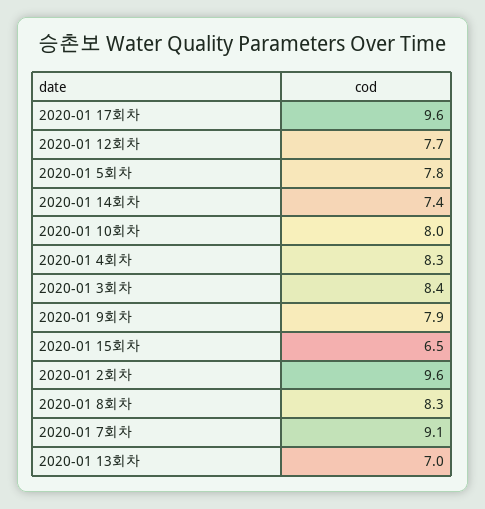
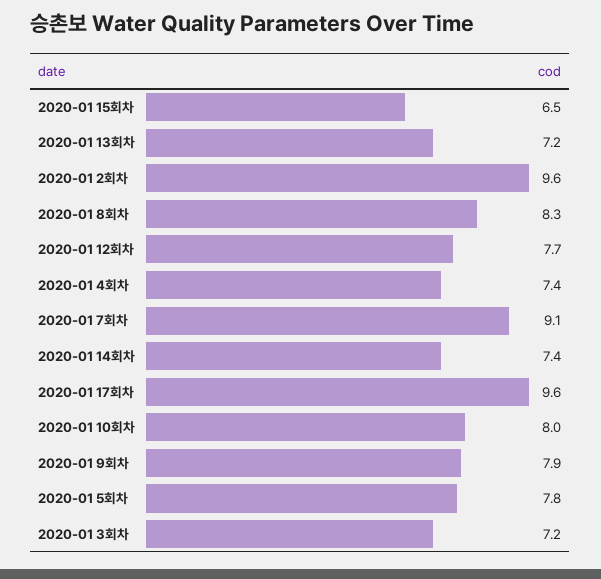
2020-01 4회차: 8.3 -> 7.4
2020-01 3회차: 8.4 -> 7.2
2020-01 13회차: 7 -> 7.2

